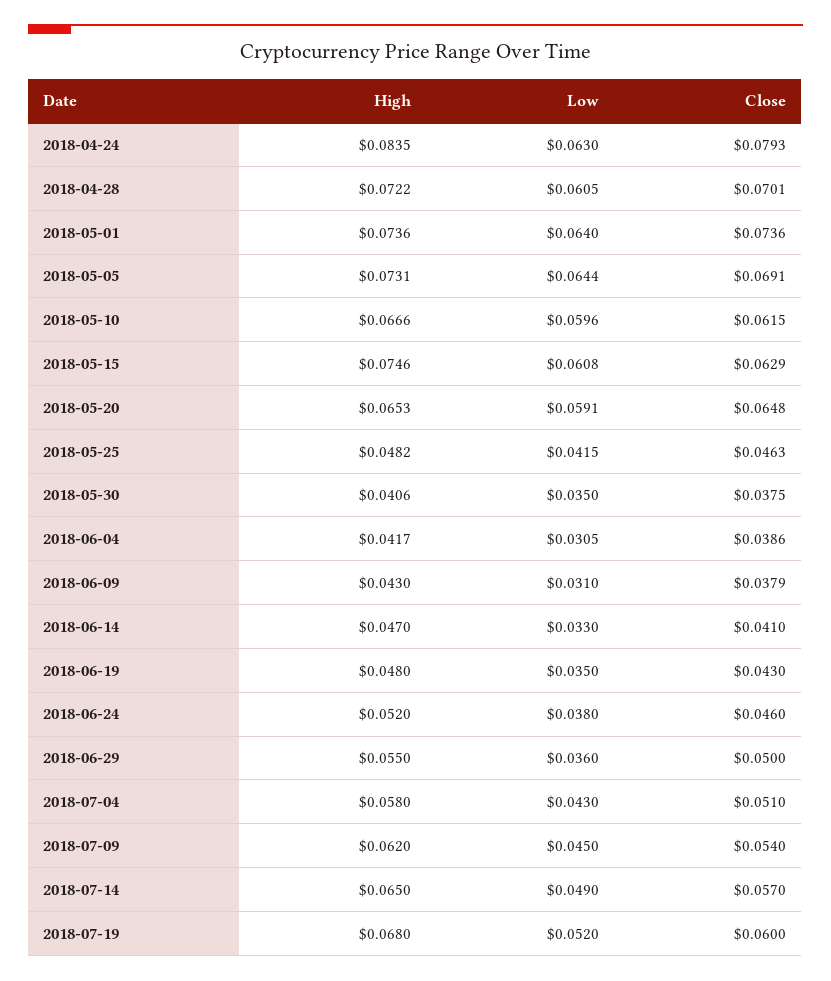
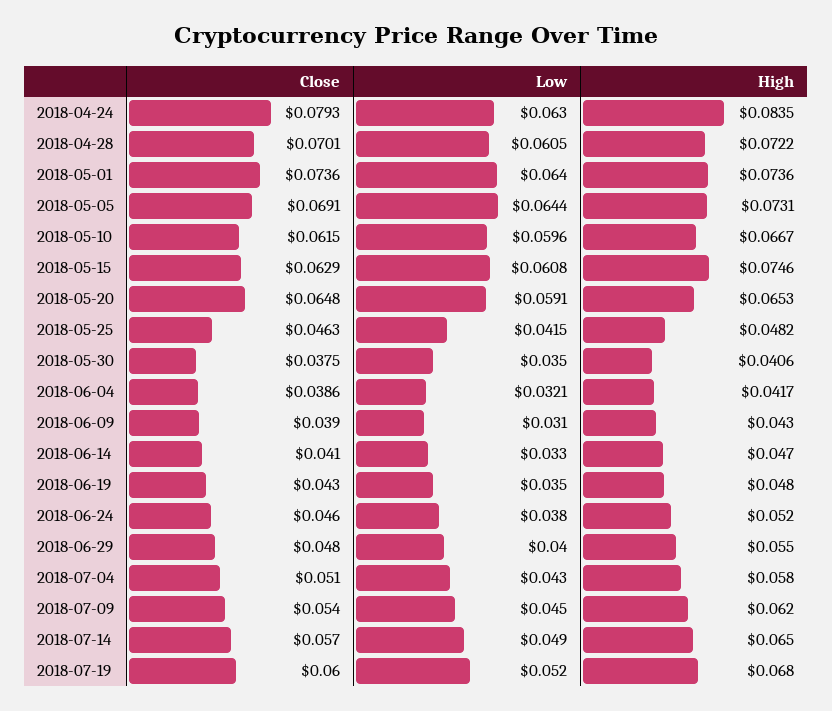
High, 2018-05-10: 0.0666 -> 0.0667
Low, 2018-06-04: 0.0305 -> 0.0321
Close, 2018-06-09: 0.0379 -> 0.039
Low, 2018-06-29: 0.036 -> 0.04
Close, 2018-06-29: 0.05 -> 0.048

